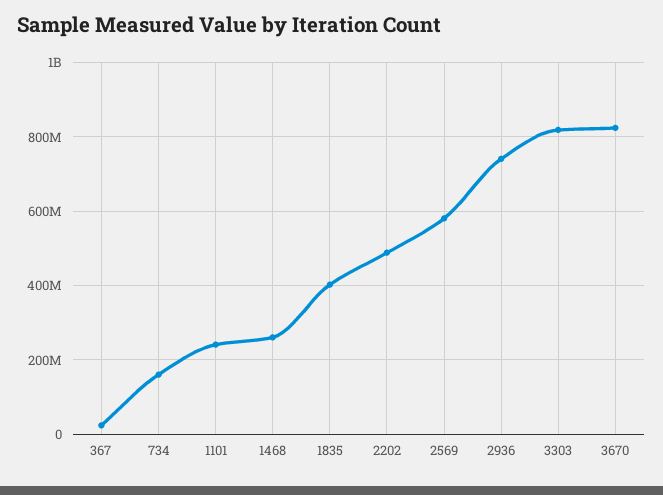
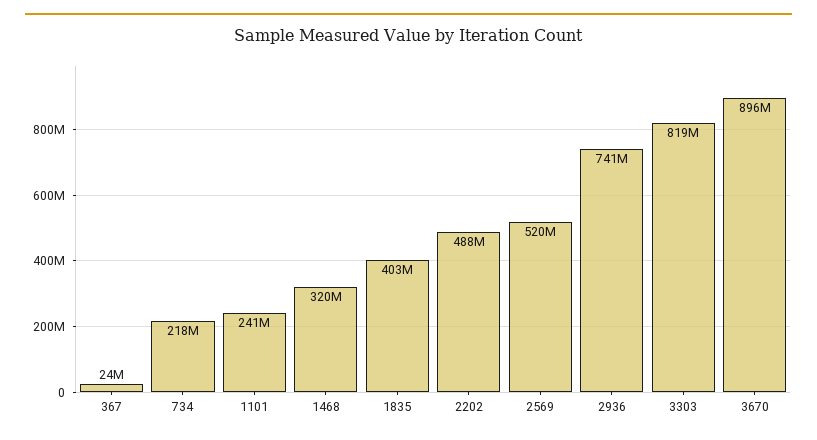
734: 160000000 -> 218000000
1468: 260000000 -> 320000000
2569: 580000000 -> 520000000
3670: 820000000 -> 896000000

